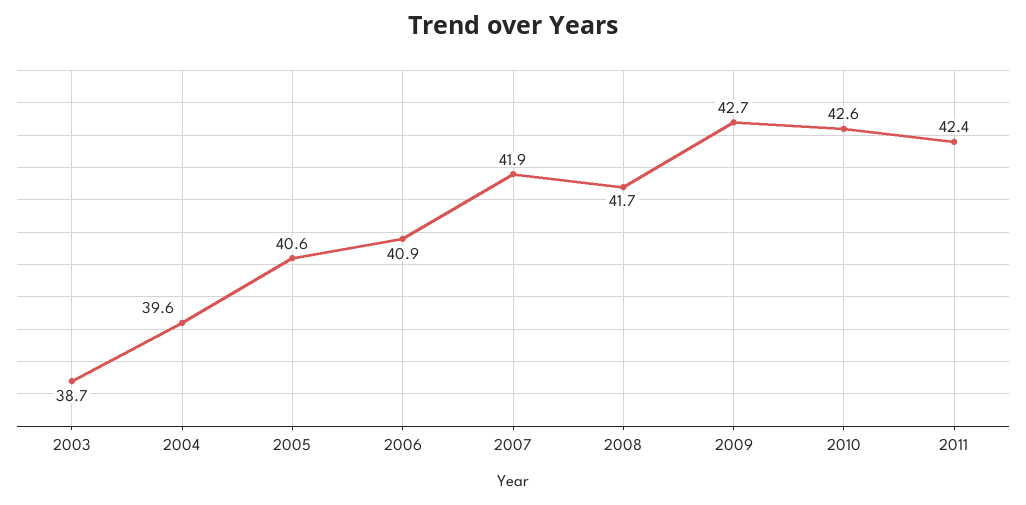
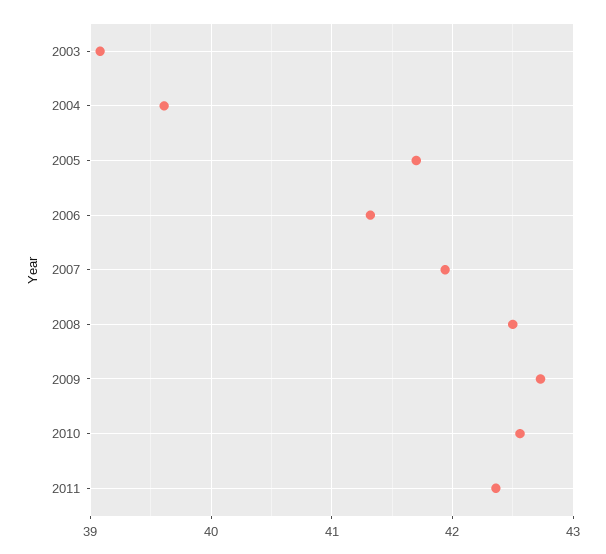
2003: 38.7 -> 39.1
2005: 40.6 -> 41.7
2006: 40.9 -> 41.3
2008: 41.7 -> 42.5

